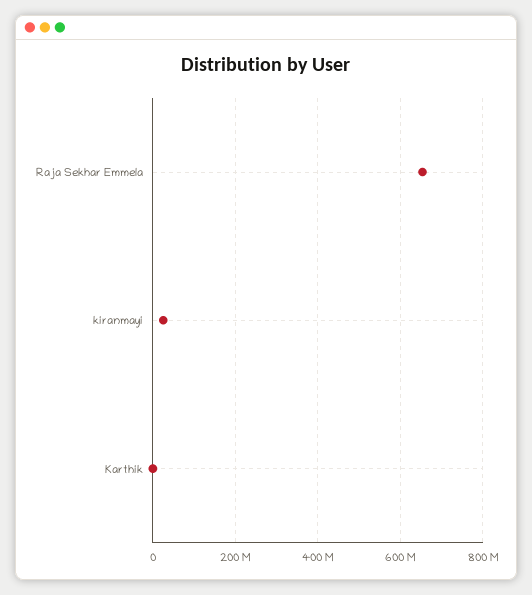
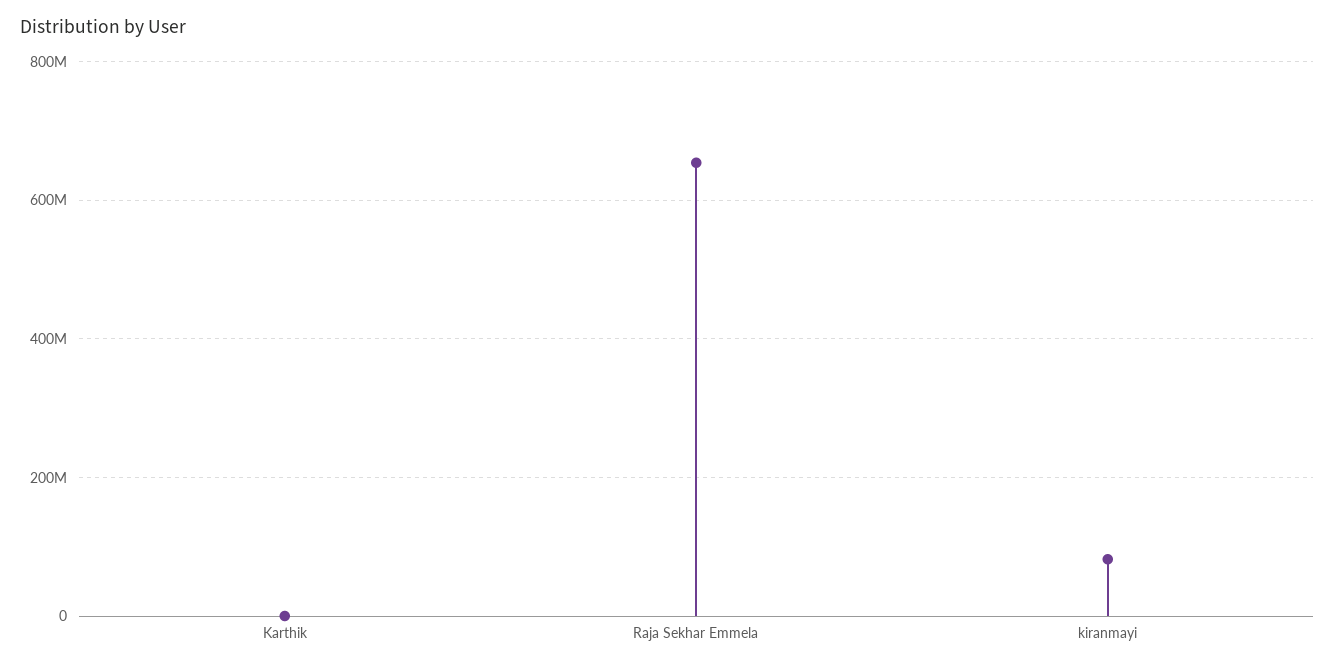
kiranmayi: 20000000 -> 80000000

